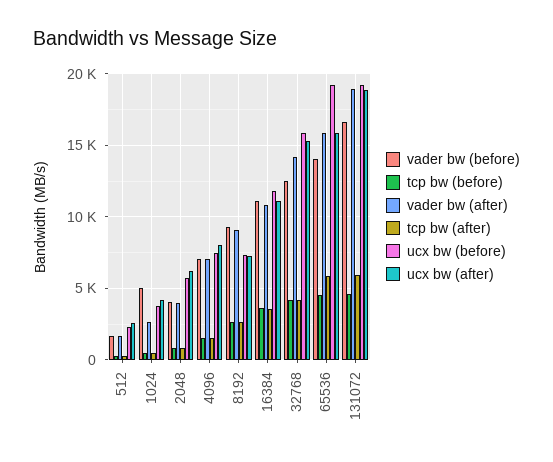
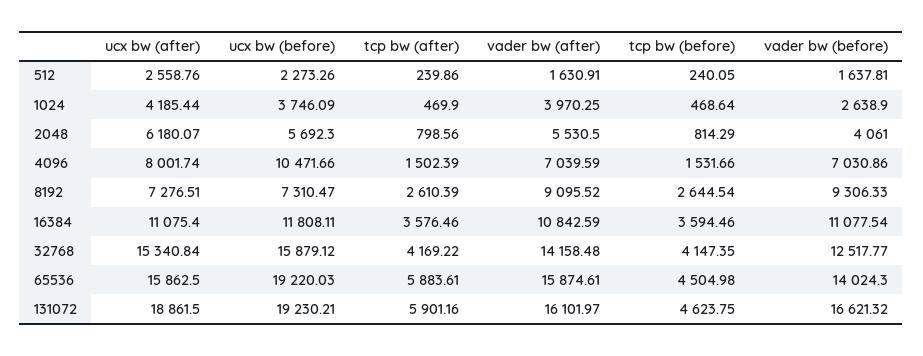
vader bw (before), 1024: 5000 -> 2638.9
vader bw (after), 1024: 2500 -> 3970.25
vader bw (after), 2048: 4000 -> 5530.5
ucx bw (before), 4096: 7500 -> 10471.66
vader bw (after), 131072: 19000 -> 16101.97

